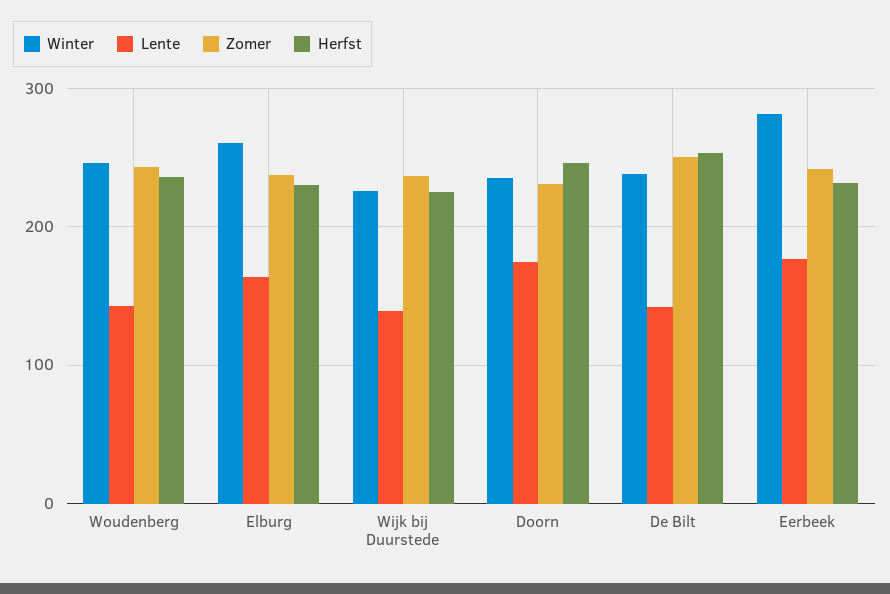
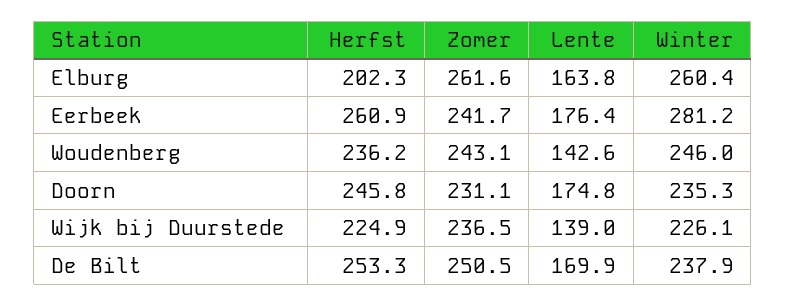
Zomer, Elburg: 240 -> 261.6
Herfst, Elburg: 230 -> 202.3
Lente, De Bilt: 140 -> 169.9
Herfst, Eerbeek: 230 -> 260.9

